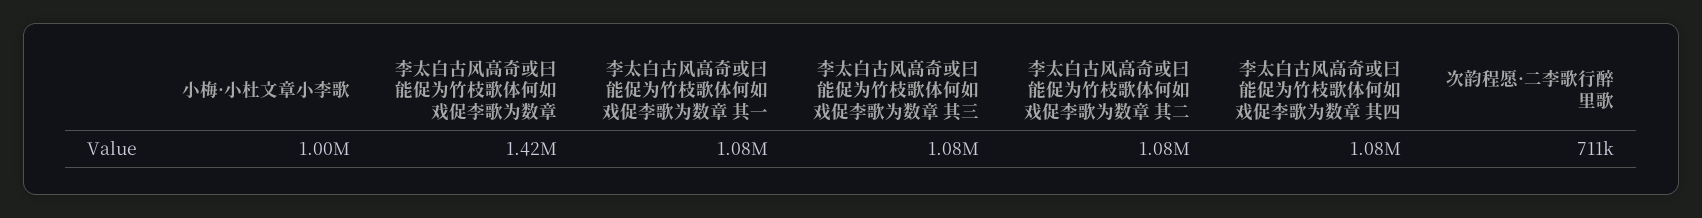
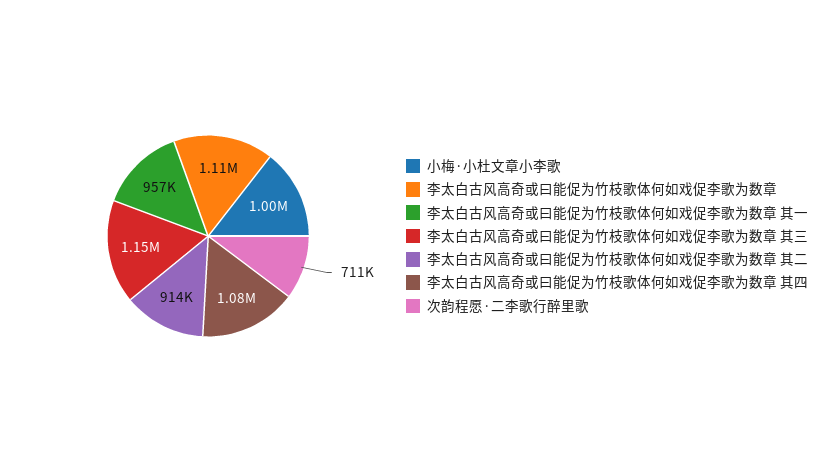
李太白古风高奇或曰能促为竹枝歌体何如戏促李歌为数章: 1420000 -> 1110000
李太白古风高奇或曰能促为竹枝歌体何如戏促李歌为数章 其一: 1080000 -> 957000
李太白古风高奇或曰能促为竹枝歌体何如戏促李歌为数章 其三: 1080000 -> 1150000
李太白古风高奇或曰能促为竹枝歌体何如戏促李歌为数章 其二: 1080000 -> 914000

